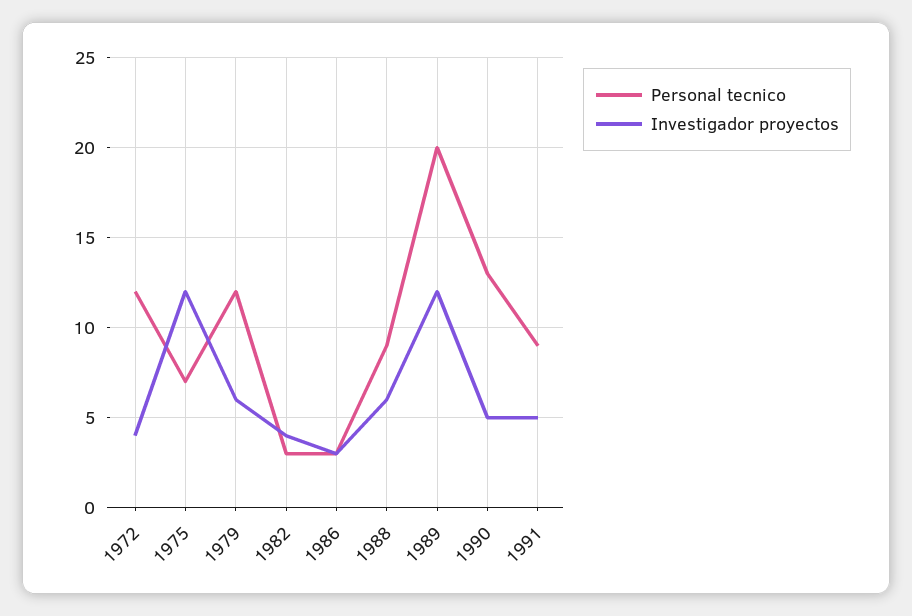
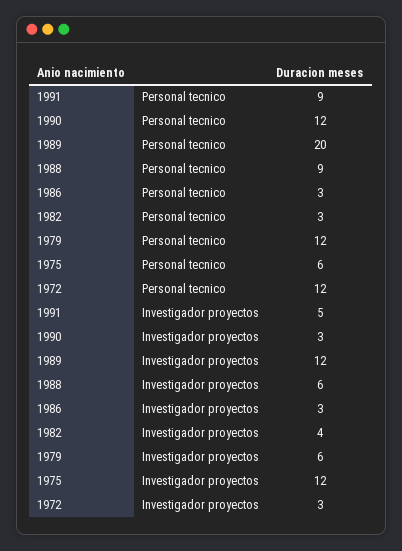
Investigador proyectos, 1972: 4 -> 3
Personal tecnico, 1975: 7 -> 6
Personal tecnico, 1990: 13 -> 12
Investigador proyectos, 1990: 5 -> 3

